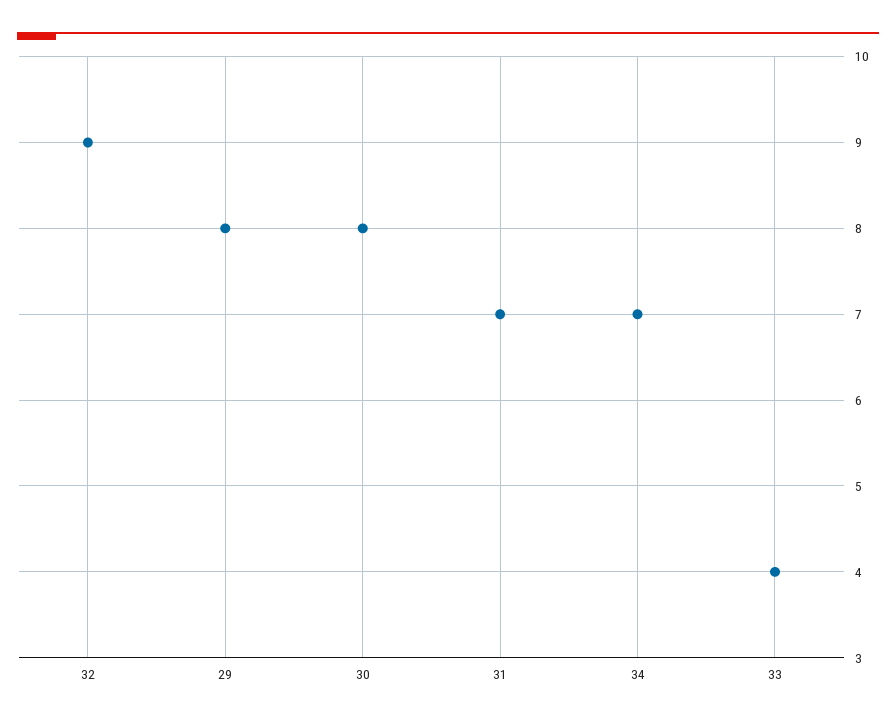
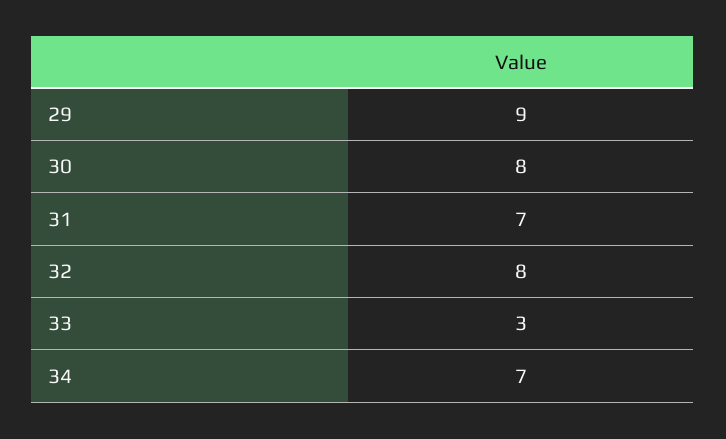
32: 9 -> 8
29: 8 -> 9
33: 4 -> 3

